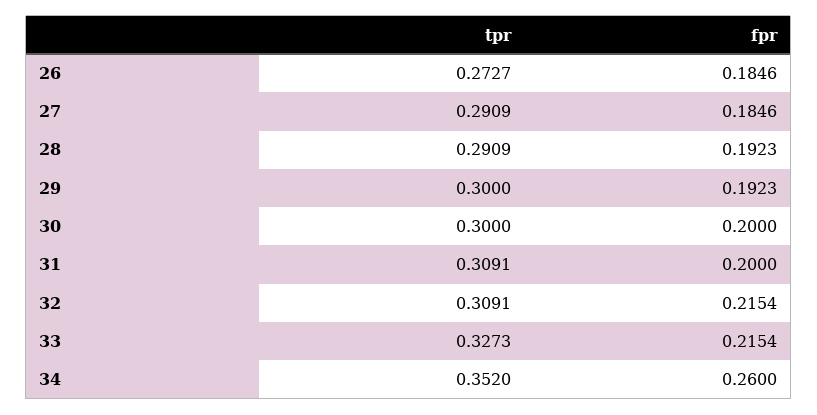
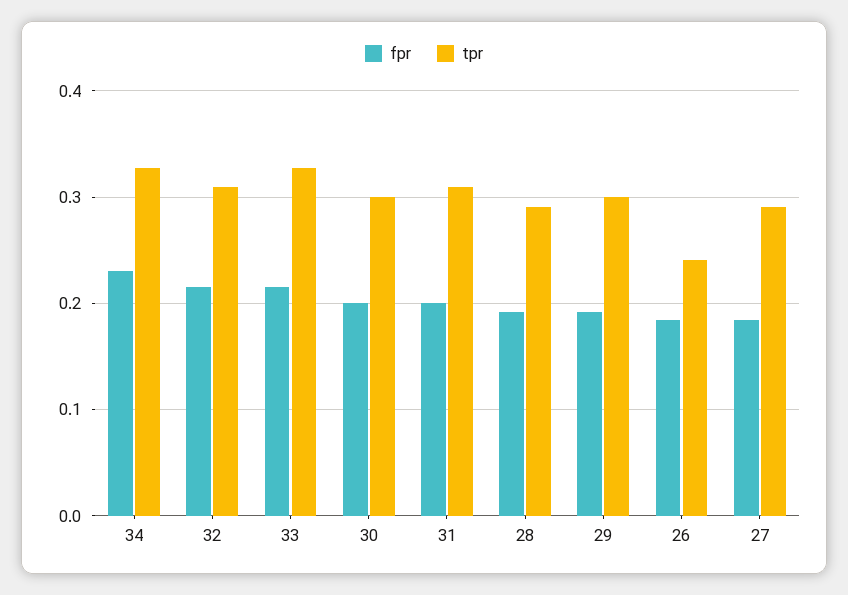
tpr, 26: 0.2727 -> 0.24
tpr, 34: 0.352 -> 0.33
fpr, 34: 0.26 -> 0.23

